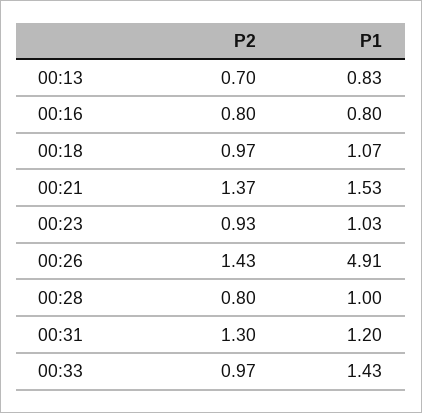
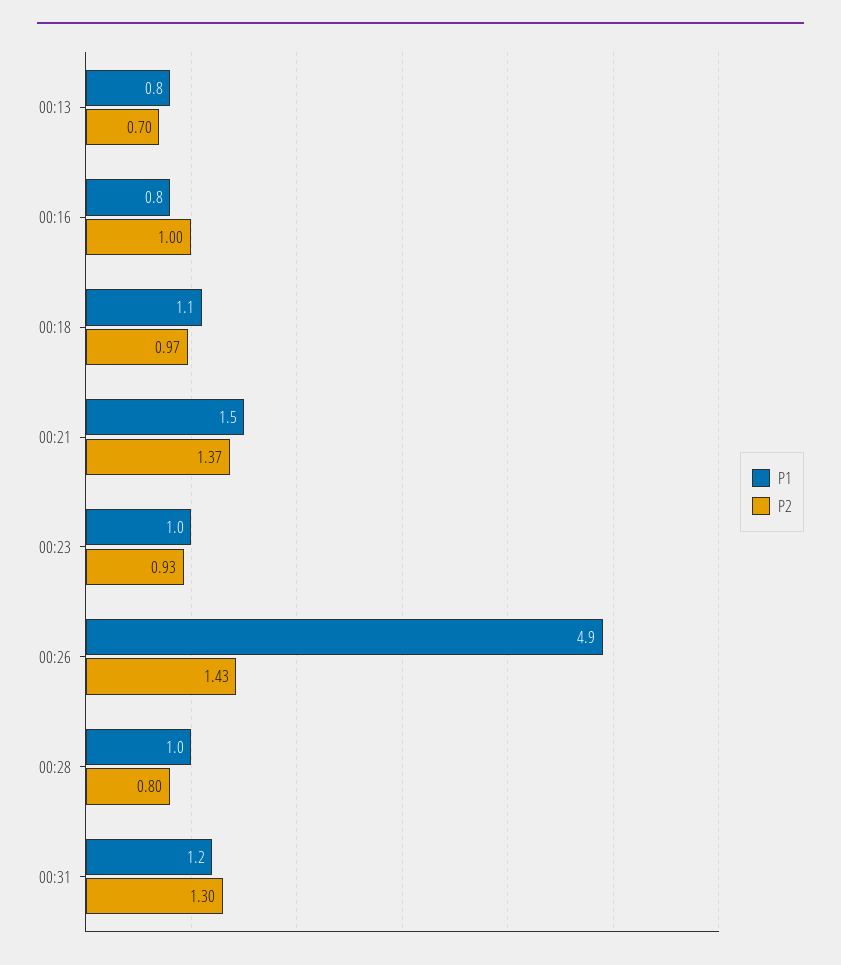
P2, 00:16: 0.8 -> 1
P2, 00:33: 0.97 -> none
P1, 00:33: 1.43 -> none

